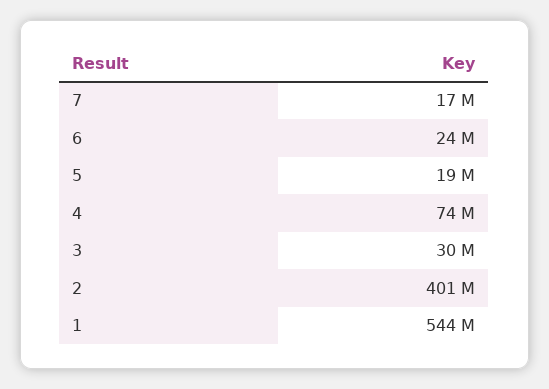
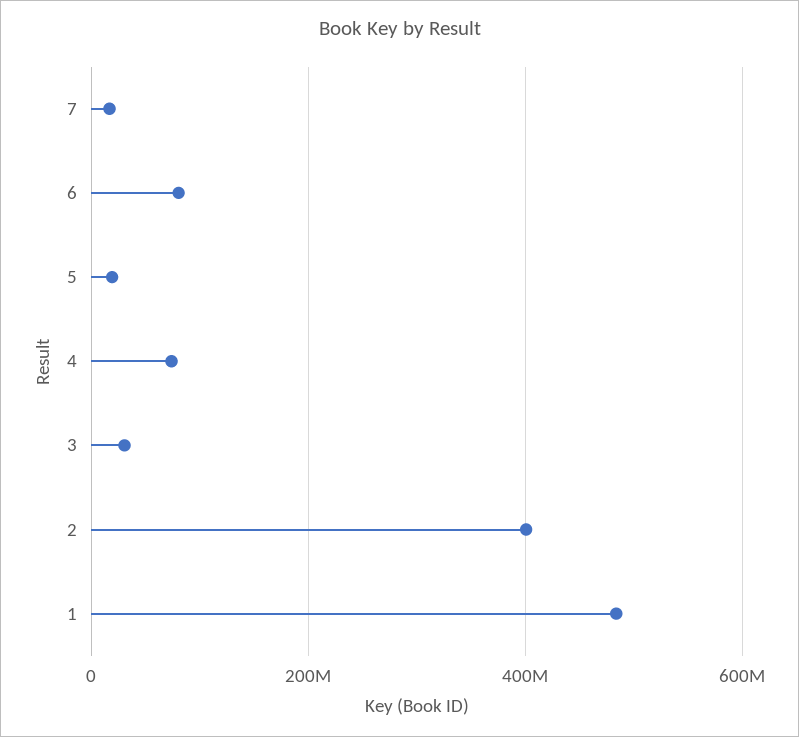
6: 24000000 -> 80000000
1: 544000000 -> 480000000

